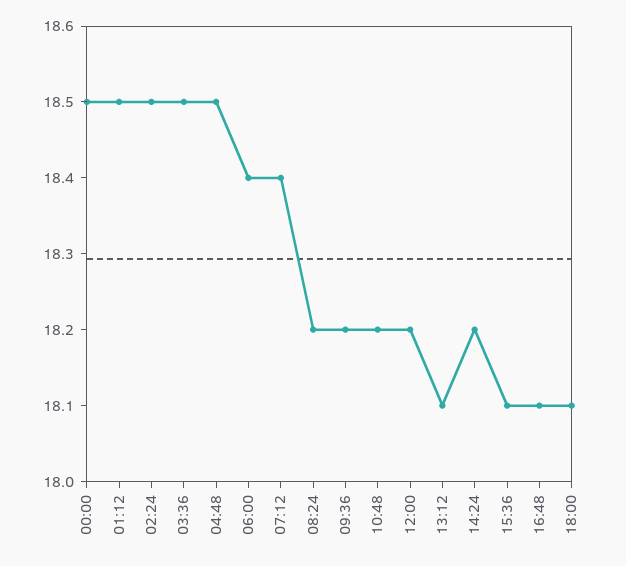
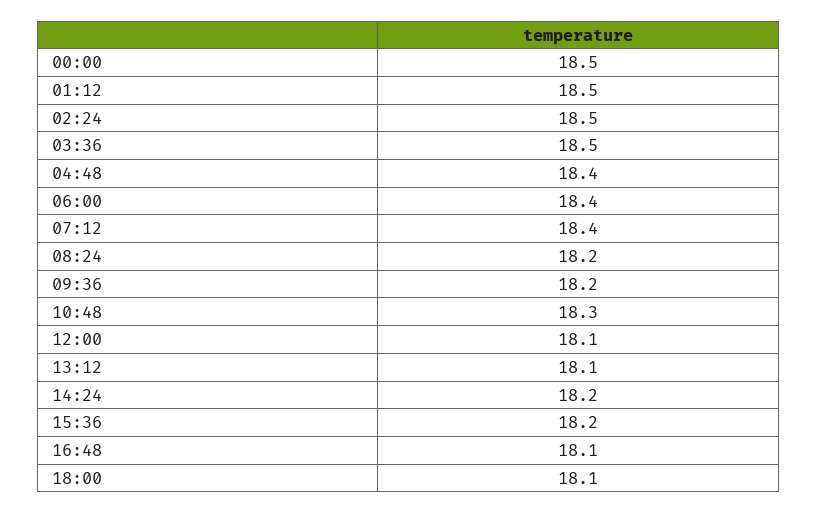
04:48: 18.5 -> 18.4
10:48: 18.2 -> 18.3
12:00: 18.2 -> 18.1
15:36: 18.1 -> 18.2

